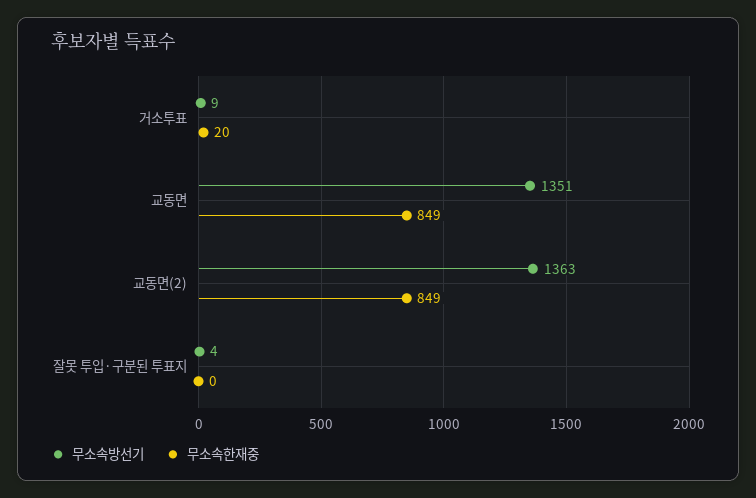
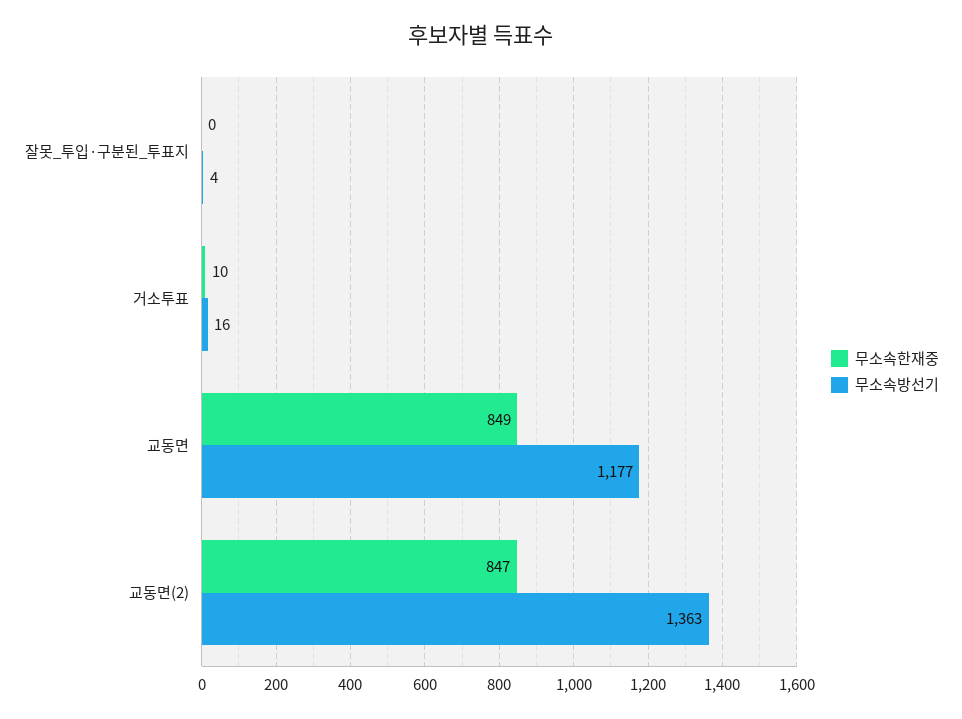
무소속방선기, 거소투표: 9 -> 16
무소속한재중, 거소투표: 20 -> 10
무소속방선기, 교동면: 1351 -> 1177
무소속한재중, 교동면(2): 849 -> 847

